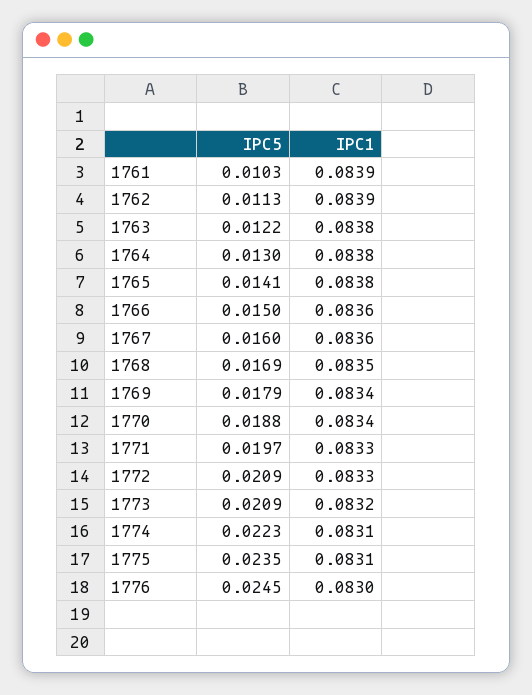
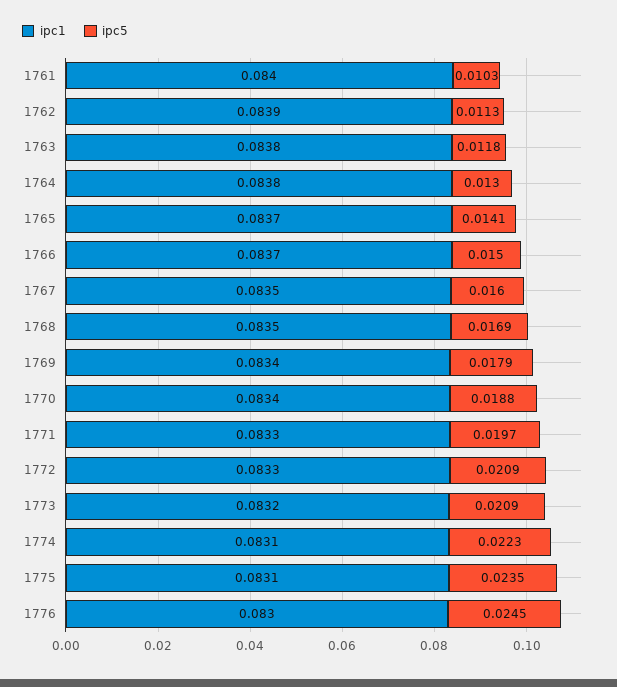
IPC1, 1761: 0.0839 -> 0.084
IPC5, 1763: 0.0122 -> 0.0118
IPC1, 1765: 0.0838 -> 0.0837
IPC1, 1766: 0.0836 -> 0.0837
IPC1, 1767: 0.0836 -> 0.0835

